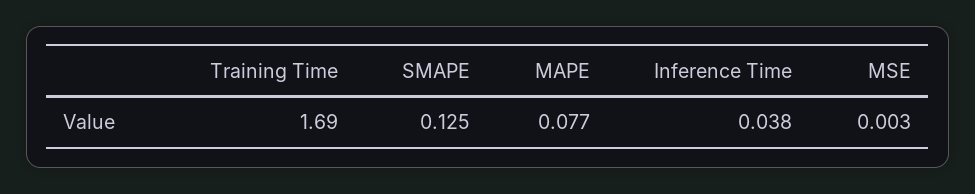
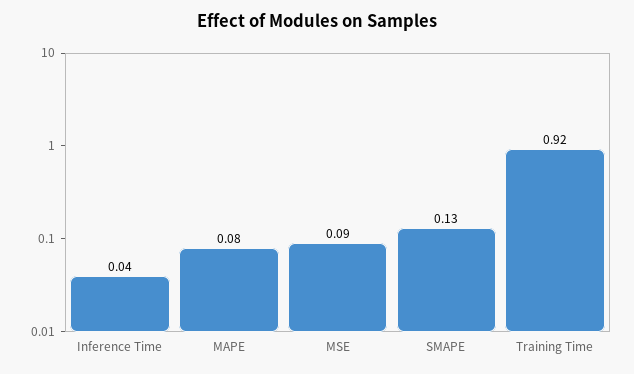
Training Time: 1.69 -> 0.92
MSE: 0.003 -> 0.09

